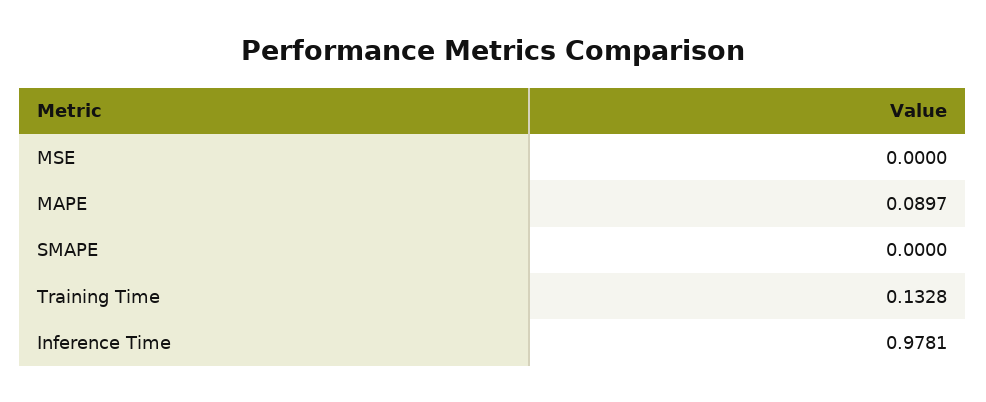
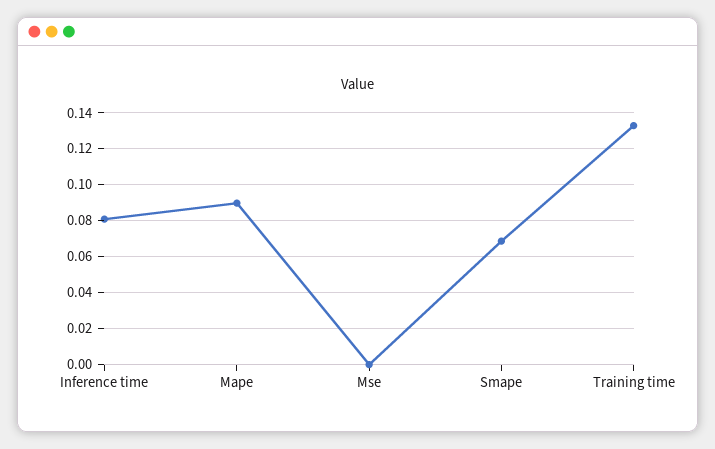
SMAPE: 0 -> 0.07
Inference Time: 0.9781 -> 0.08

